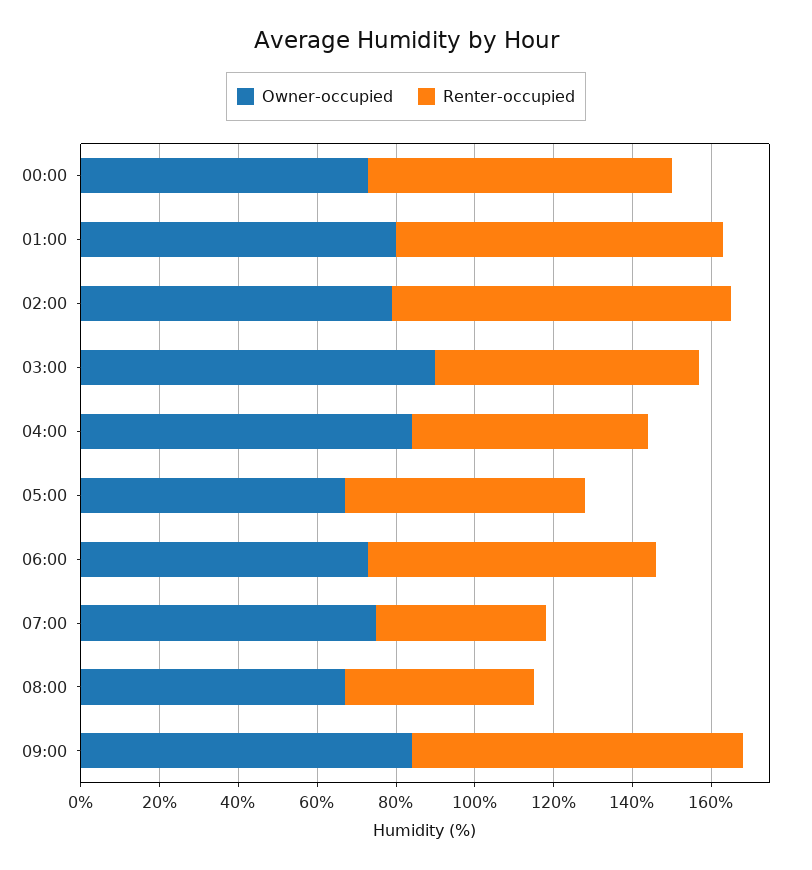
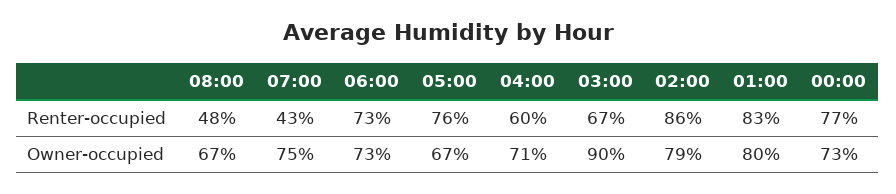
Owner-occupied, 04:00: 85 -> 71
Renter-occupied, 05:00: 60 -> 76
Owner-occupied, 09:00: 85 -> none
Renter-occupied, 09:00: 85 -> none

